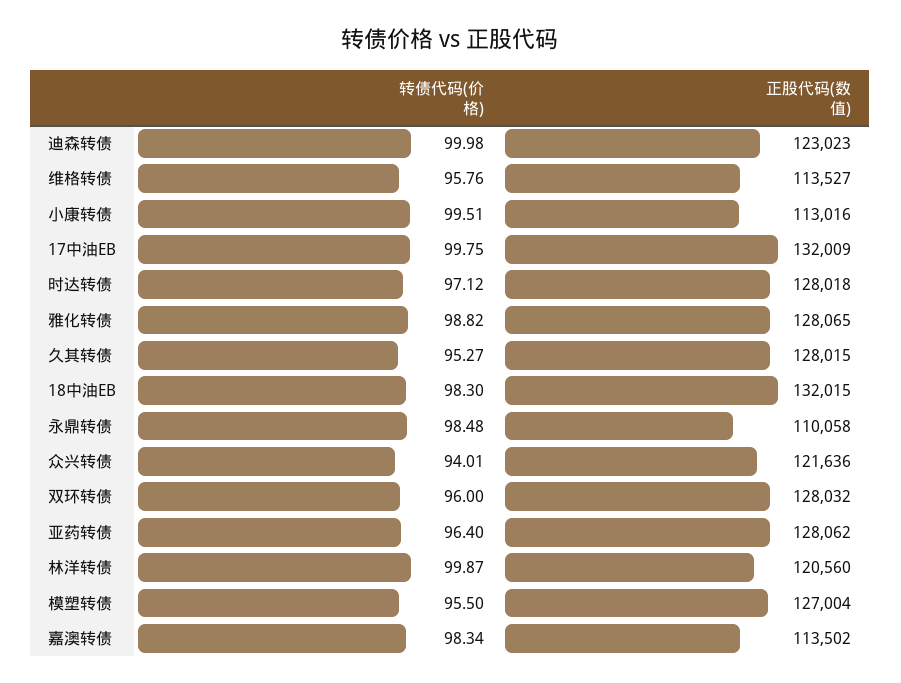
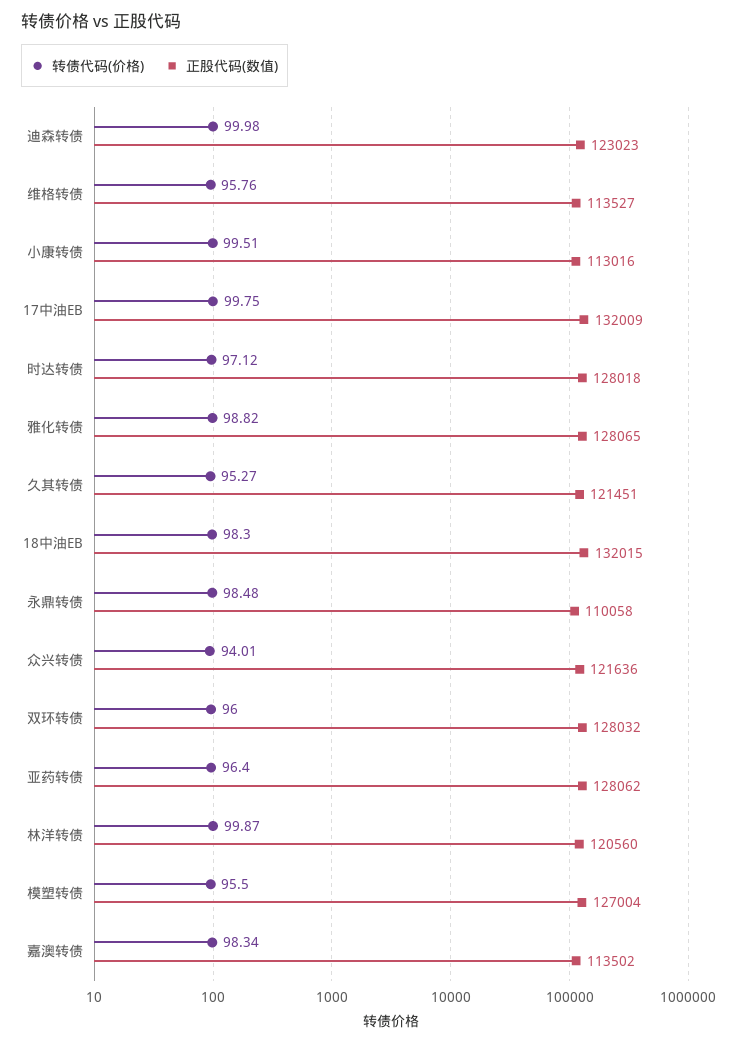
正股代码(数值), 久其转债: 128015 -> 121451

